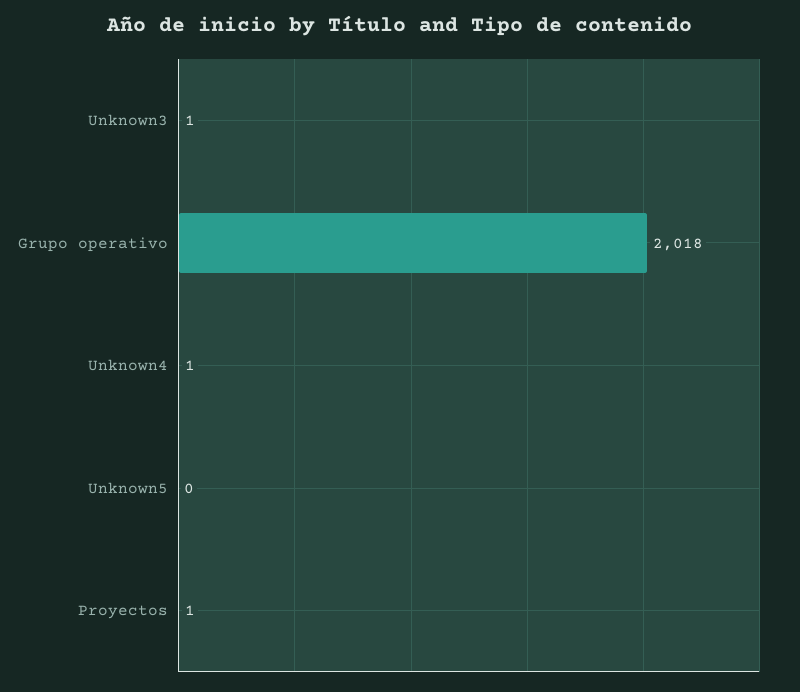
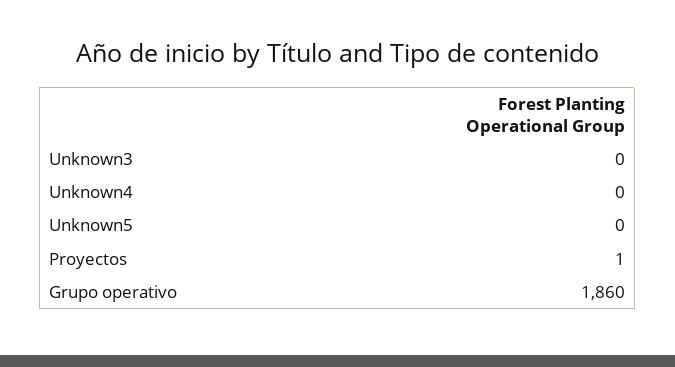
Unknown3: 1 -> 0
Grupo operativo: 2018 -> 1860
Unknown4: 1 -> 0

